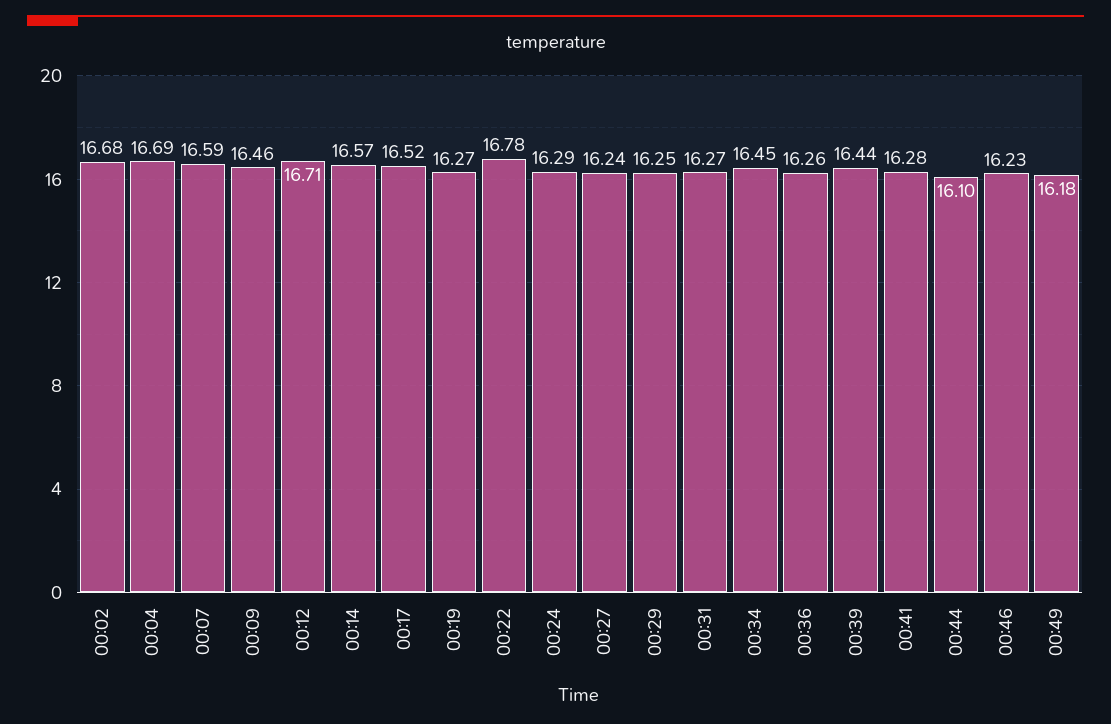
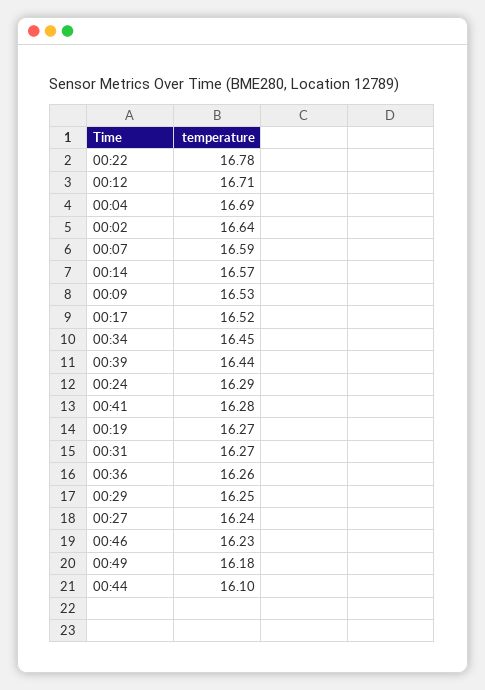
00:02: 16.68 -> 16.64
00:09: 16.46 -> 16.53

